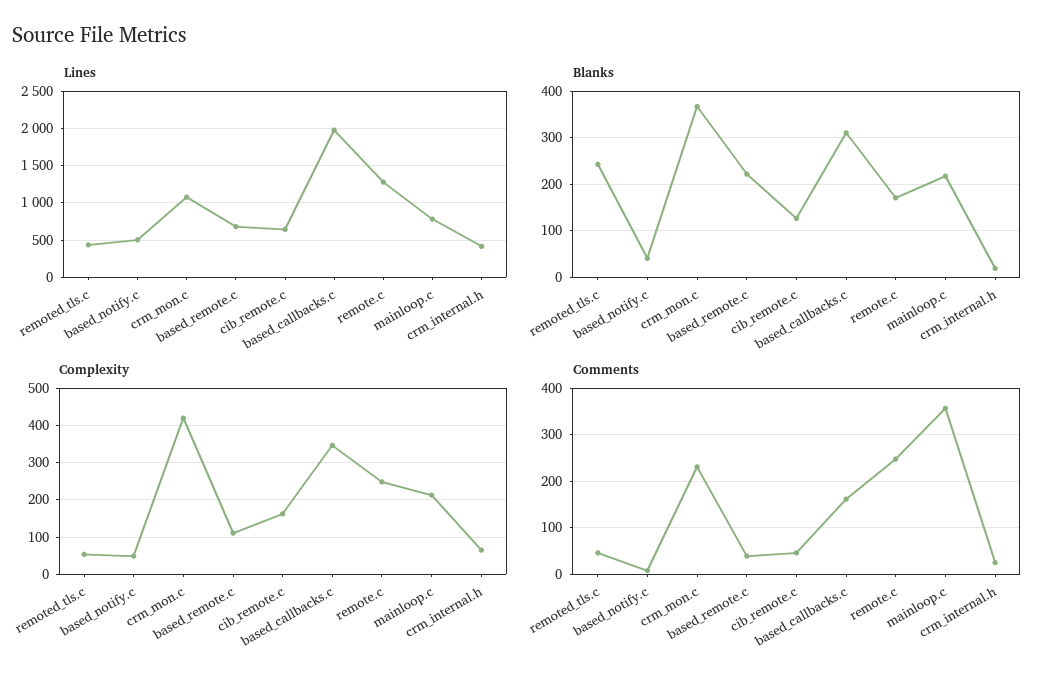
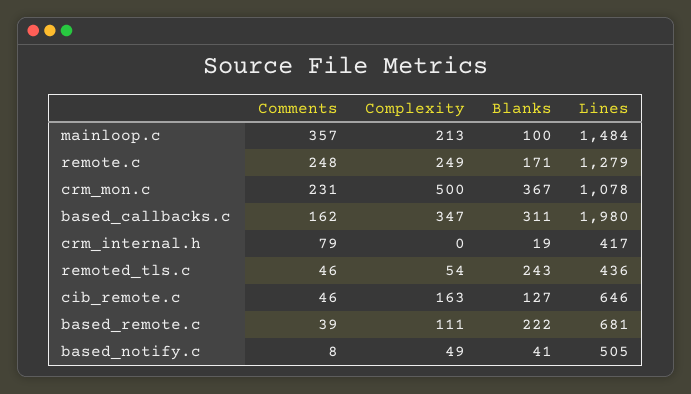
Lines, mainloop.c: 800 -> 1484
Blanks, mainloop.c: 220 -> 100
Complexity, crm_mon.c: 420 -> 500
Complexity, crm_internal.h: 60 -> 0
Comments, crm_internal.h: 20 -> 79

